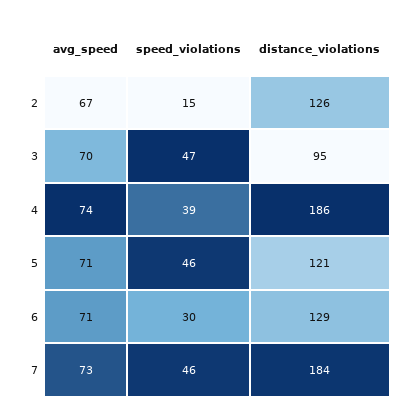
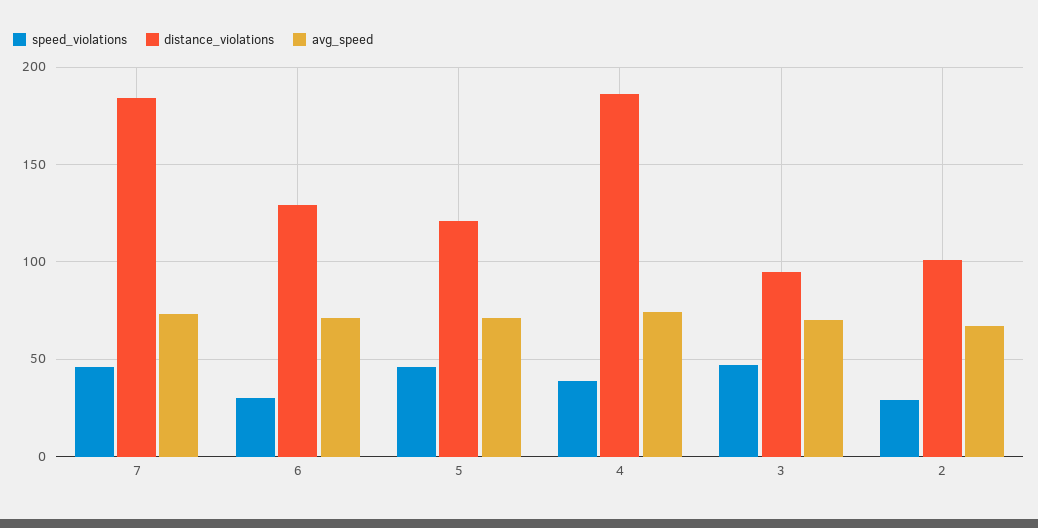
speed_violations, 2: 15 -> 30
distance_violations, 2: 126 -> 100

